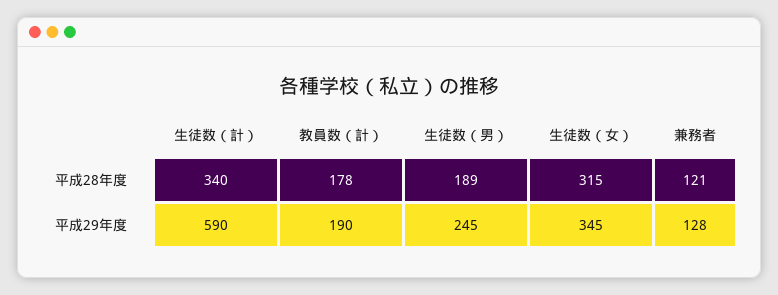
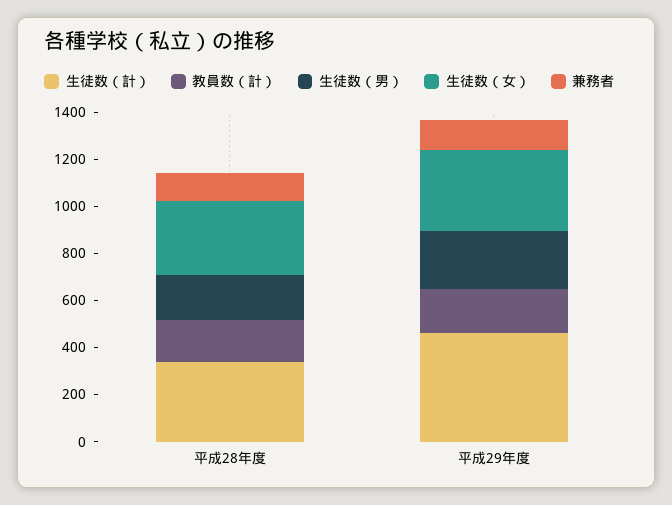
生徒数（計）, 平成29年度: 590 -> 450

